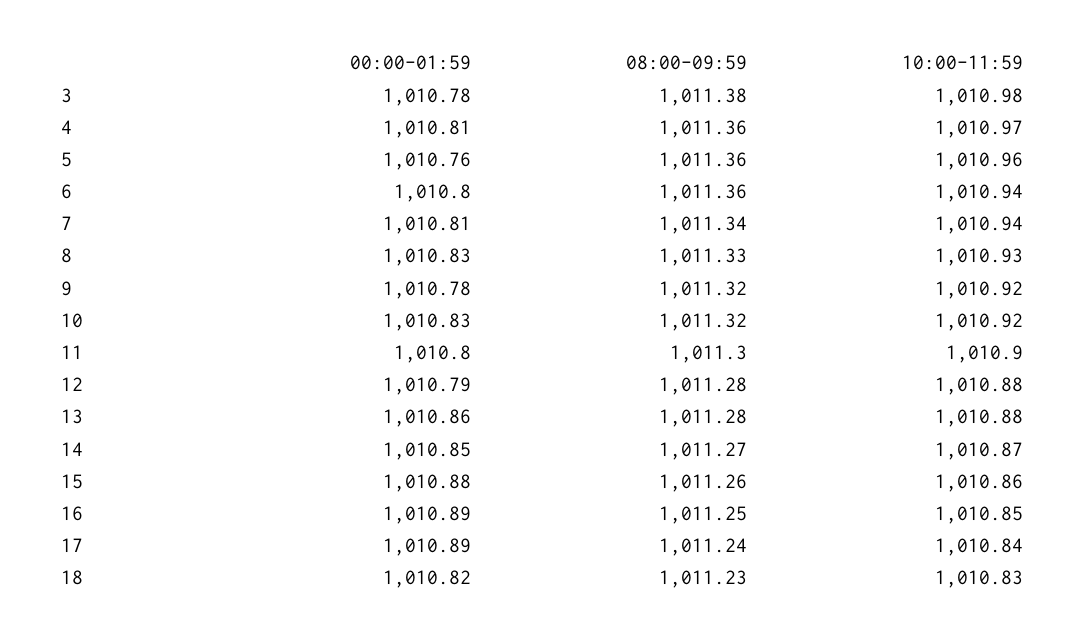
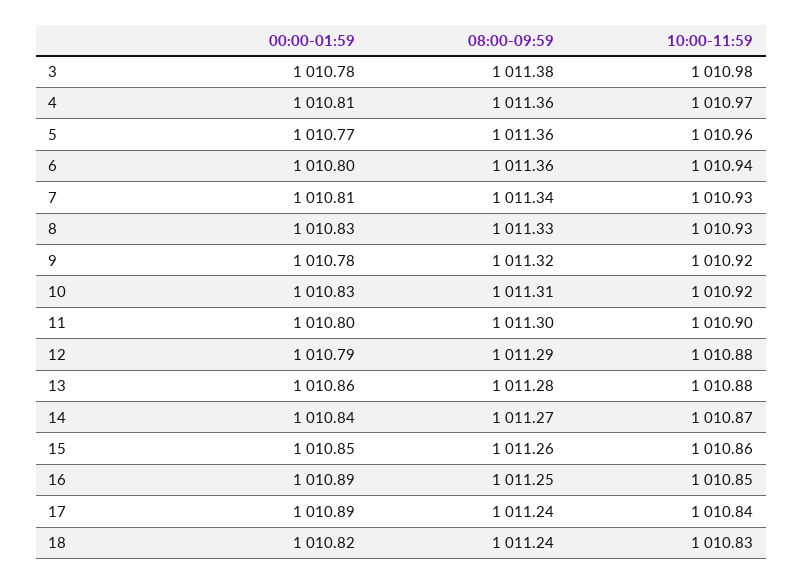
00:00-01:59, 5: 1010.76 -> 1010.77
10:00-11:59, 7: 1010.94 -> 1010.93
08:00-09:59, 10: 1011.32 -> 1011.31
08:00-09:59, 12: 1011.28 -> 1011.29
00:00-01:59, 14: 1010.85 -> 1010.84
00:00-01:59, 15: 1010.88 -> 1010.85
08:00-09:59, 18: 1011.23 -> 1011.24

